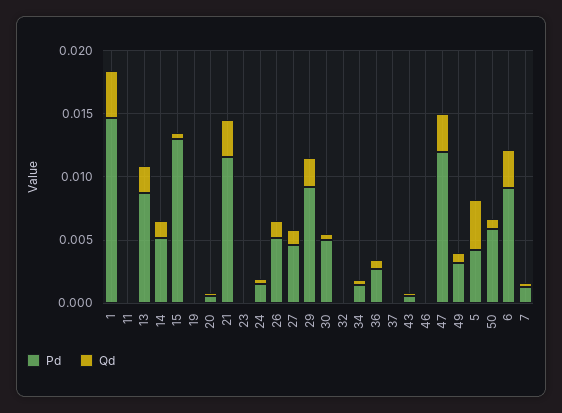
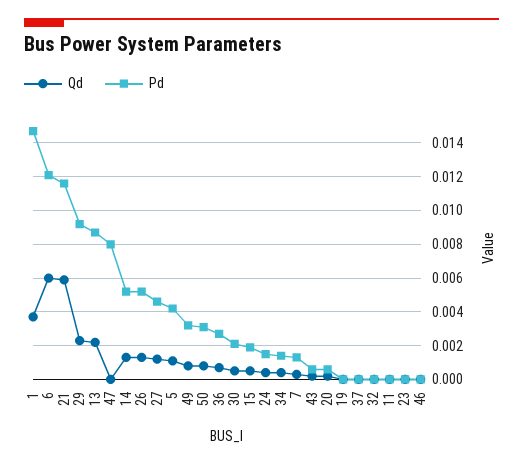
Pd, 15: 0.013 -> 0.002
Qd, 21: 0.003 -> 0.006
Pd, 30: 0.005 -> 0.002
Pd, 47: 0.012 -> 0.008
Qd, 47: 0.003 -> 0
Qd, 5: 0.004 -> 0.001
Pd, 50: 0.006 -> 0.003
Pd, 6: 0.009 -> 0.012
Qd, 6: 0.003 -> 0.006

